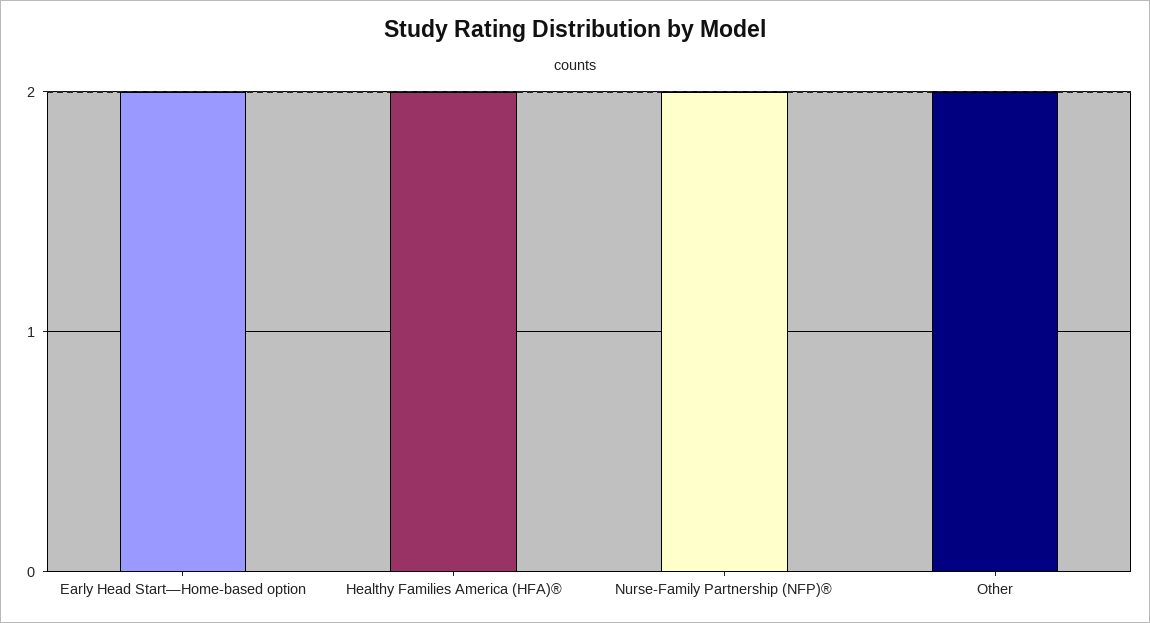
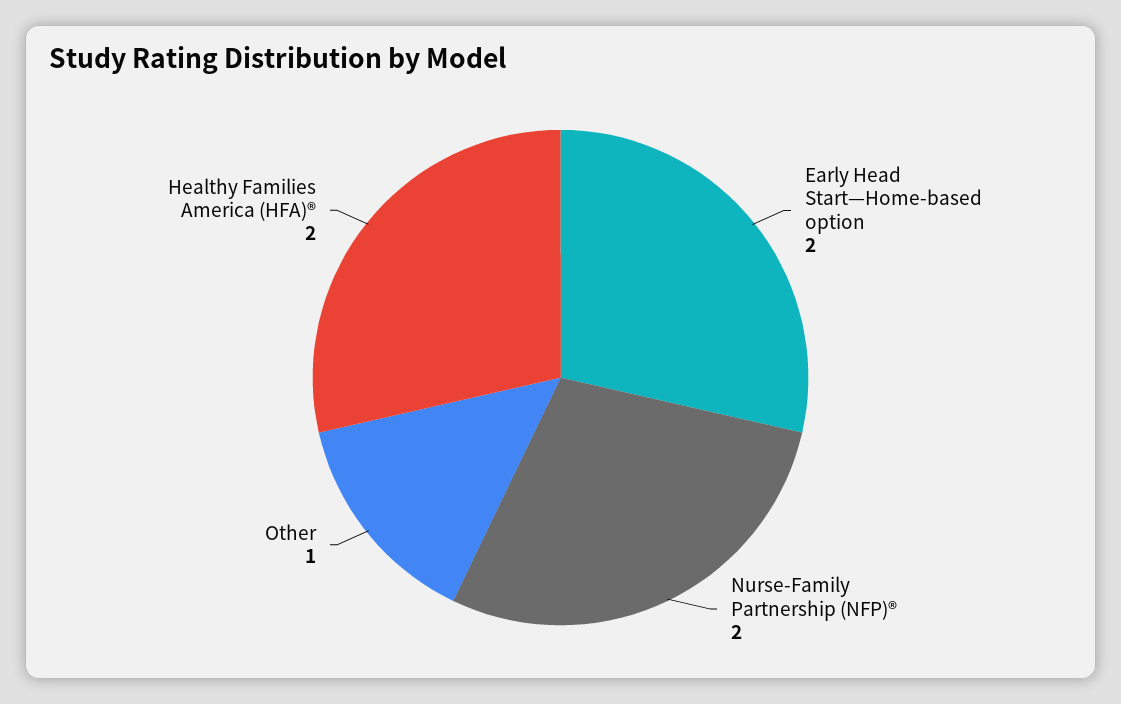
Other: 2 -> 1

